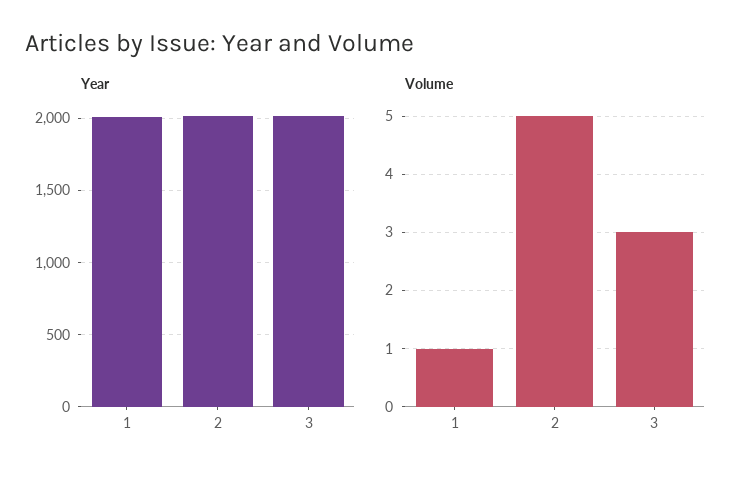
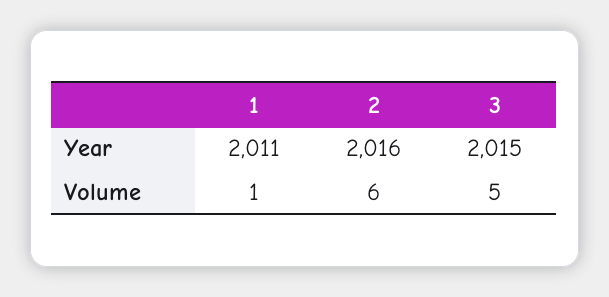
Volume, 2: 5 -> 6
Volume, 3: 3 -> 5

